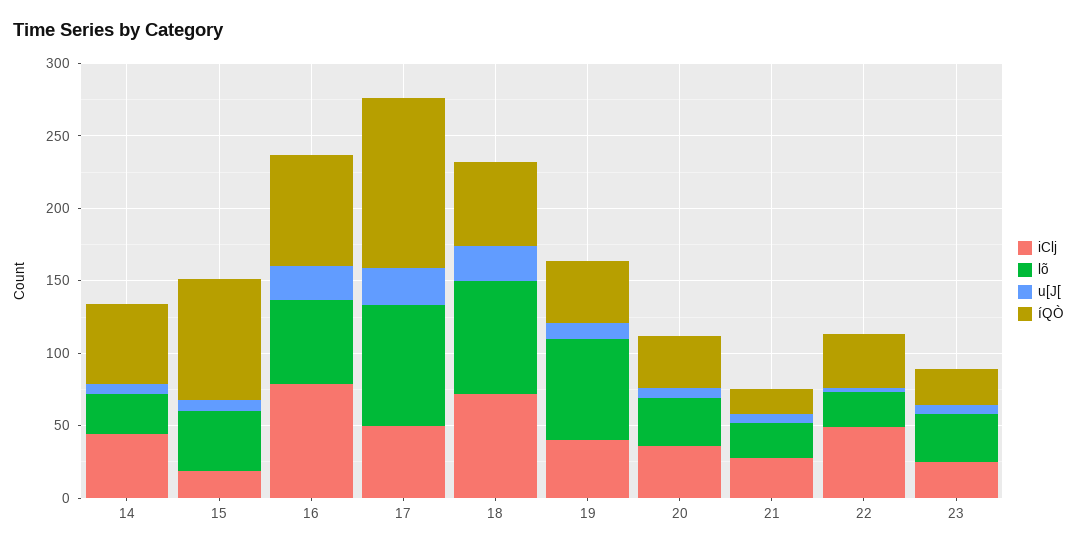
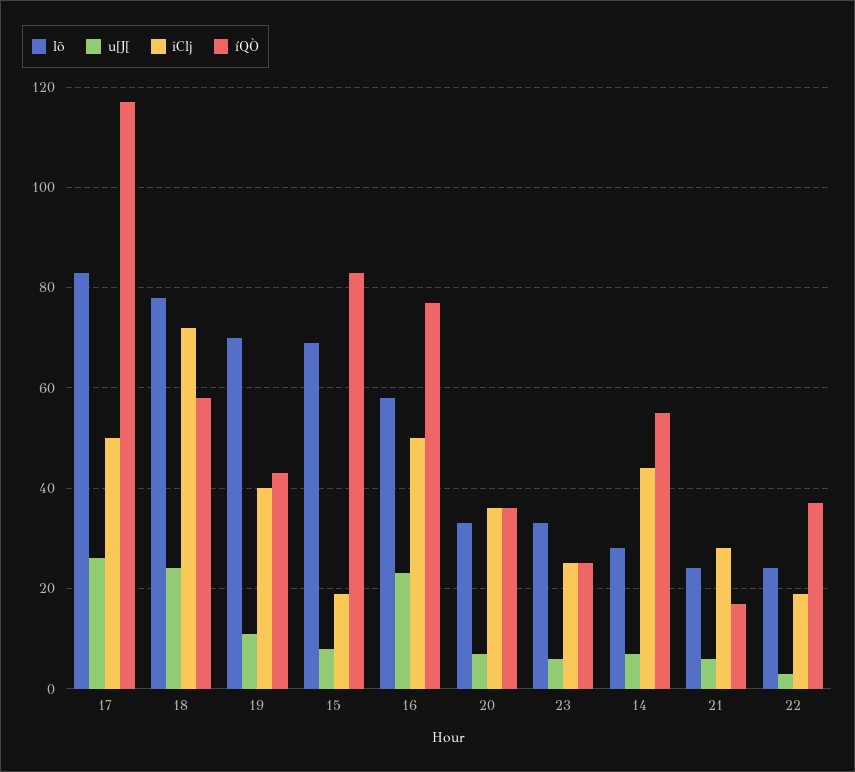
lõ, 15: 40 -> 70
iClj, 16: 80 -> 50
iClj, 22: 50 -> 20

